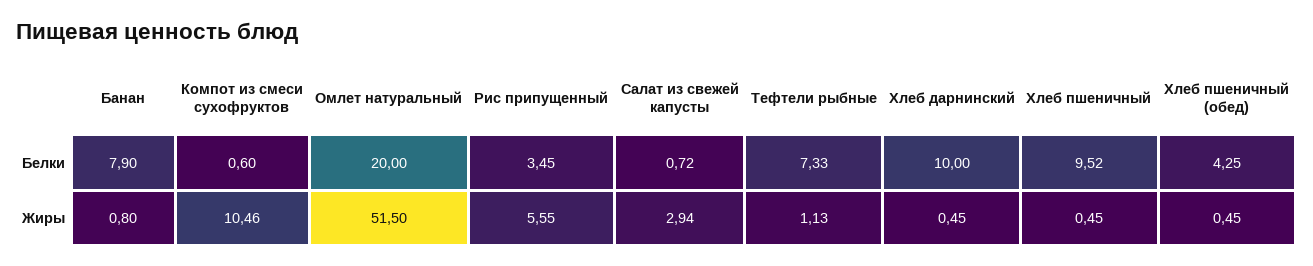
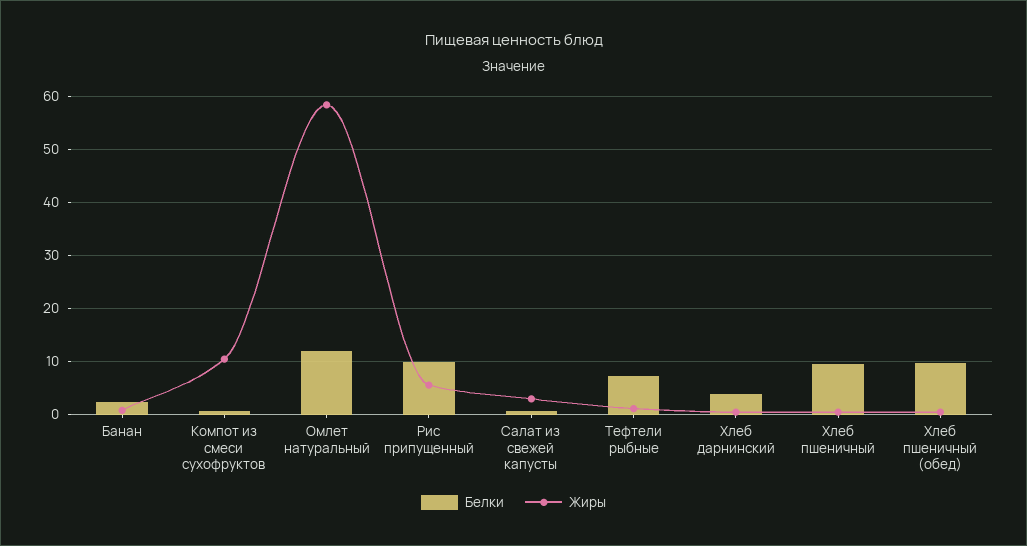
Белки, Банан: 7.9 -> 2
Белки, Омлет натуральный: 20 -> 12
Белки, Рис припущенный: 3.45 -> 10
Белки, Хлеб дарнинский: 10 -> 4
Белки, Хлеб пшеничный (обед): 4.25 -> 10
Жиры, Омлет натуральный: 51.5 -> 58

